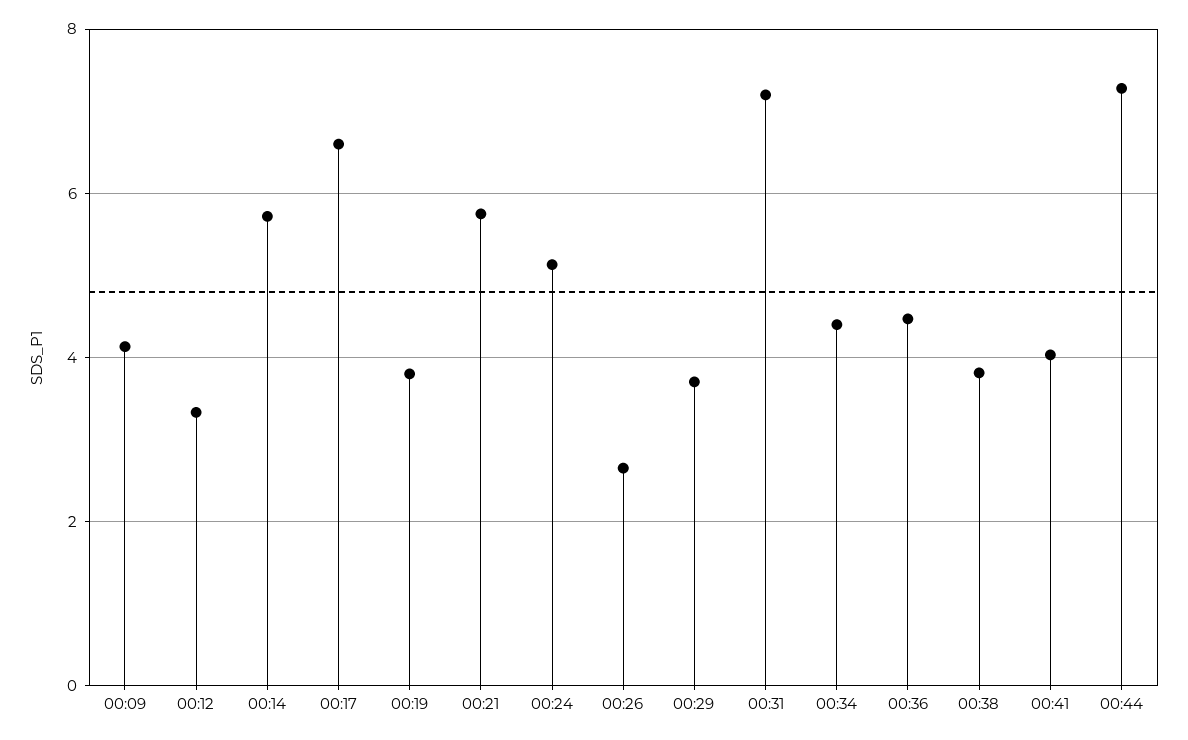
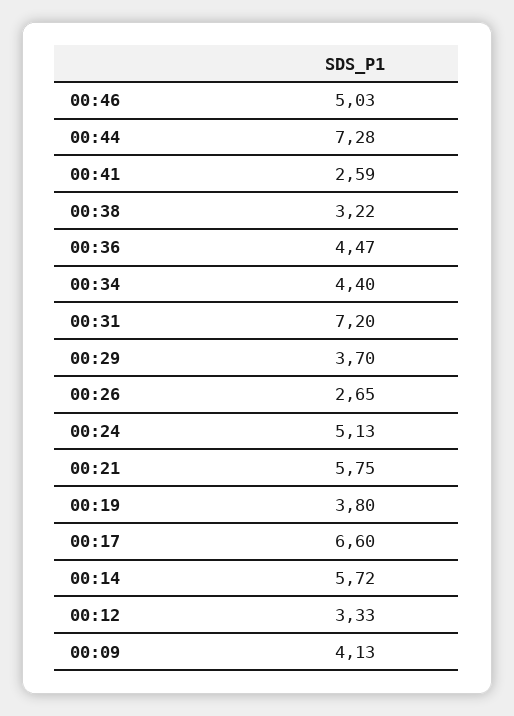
00:38: 3.8 -> 3.22
00:41: 4 -> 2.59
00:46: none -> 5.03

